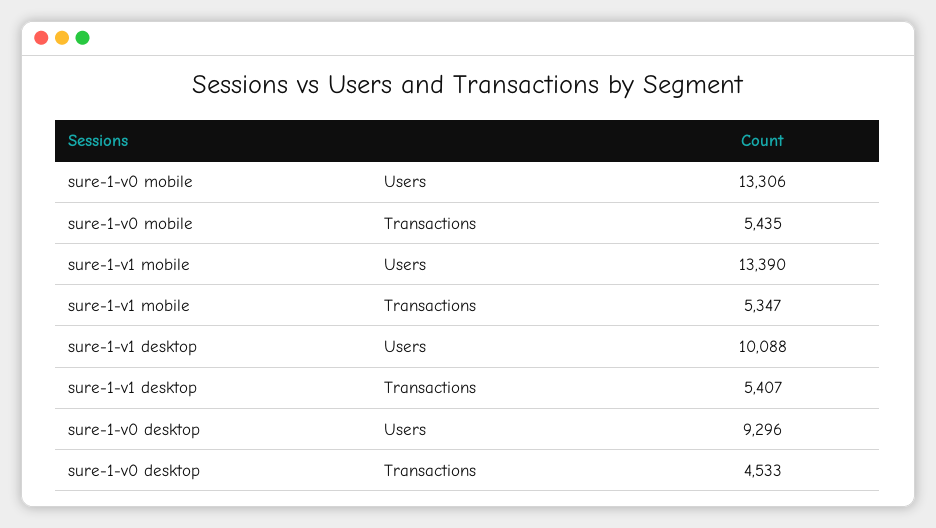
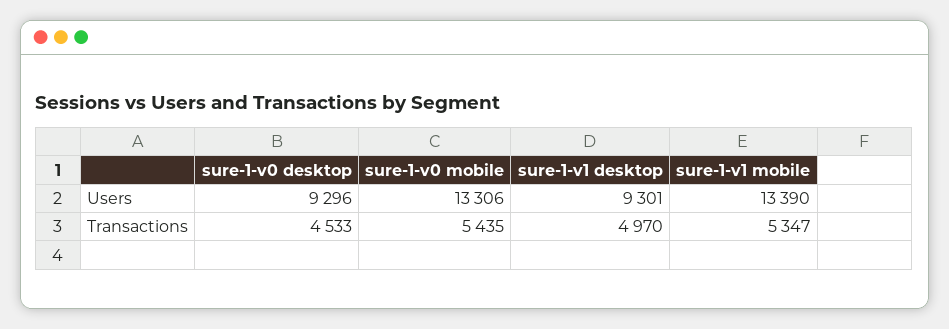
sure-1-v1 desktop, Users: 10088 -> 9301
sure-1-v1 desktop, Transactions: 5407 -> 4970

